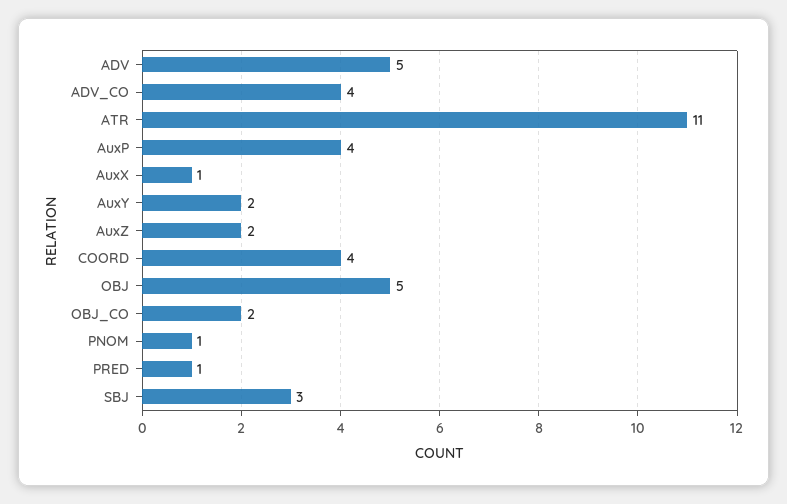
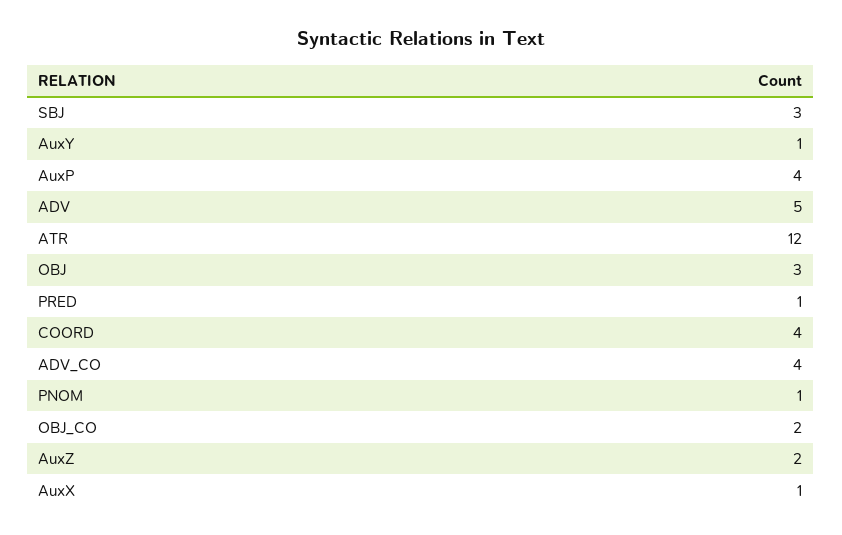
ATR: 11 -> 12
AuxY: 2 -> 1
OBJ: 5 -> 3

